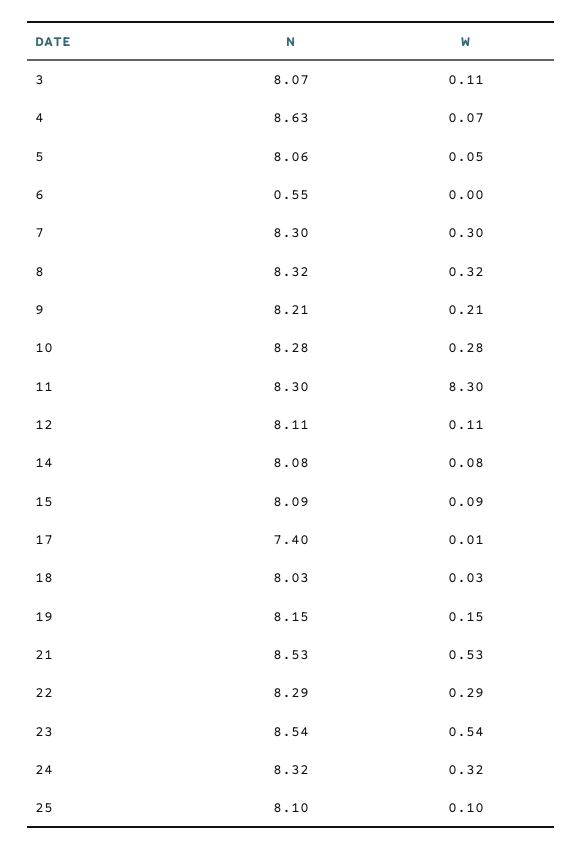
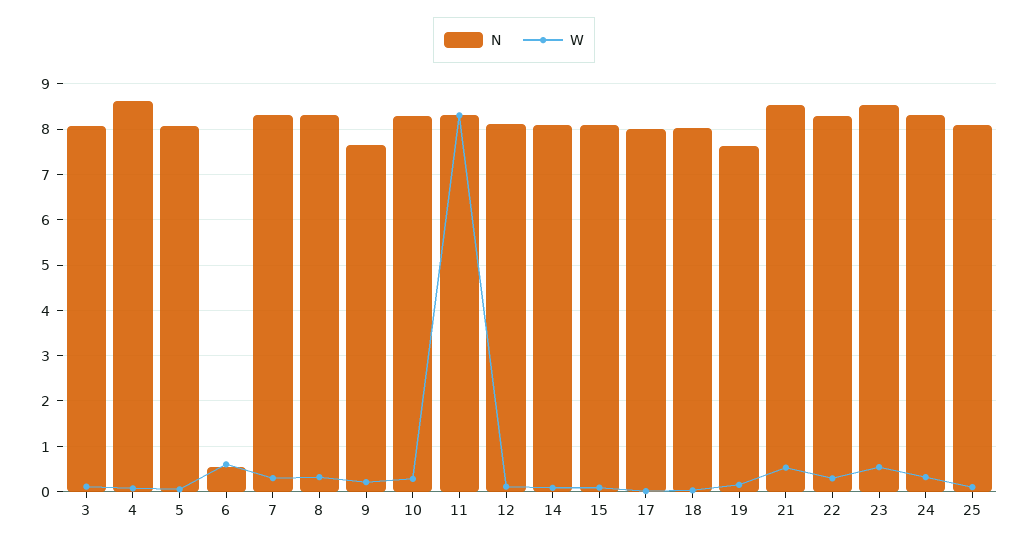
W, 6: 0 -> 0.6
N, 9: 8.21 -> 7.6
N, 17: 7.4 -> 8
N, 19: 8.15 -> 7.6

